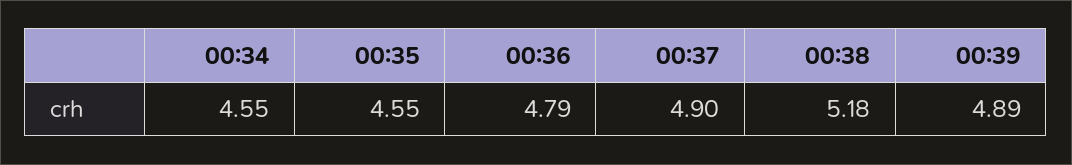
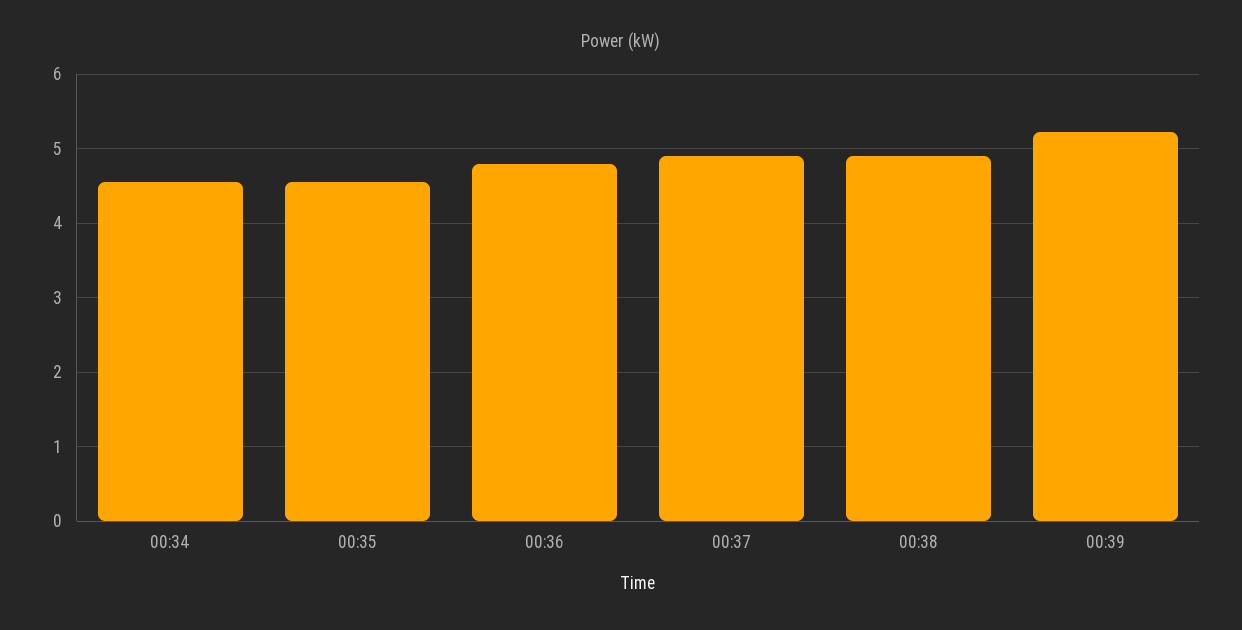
00:38: 5.18 -> 4.9
00:39: 4.89 -> 5.2

